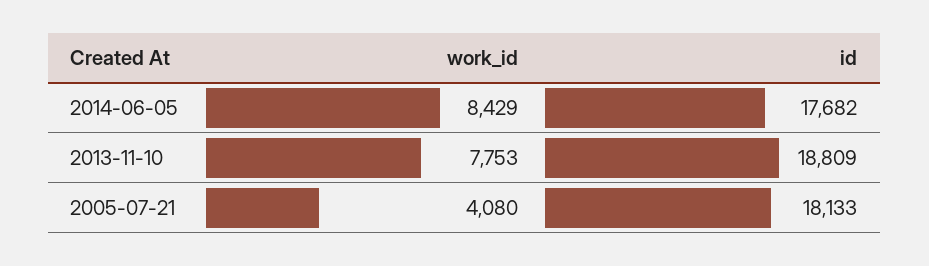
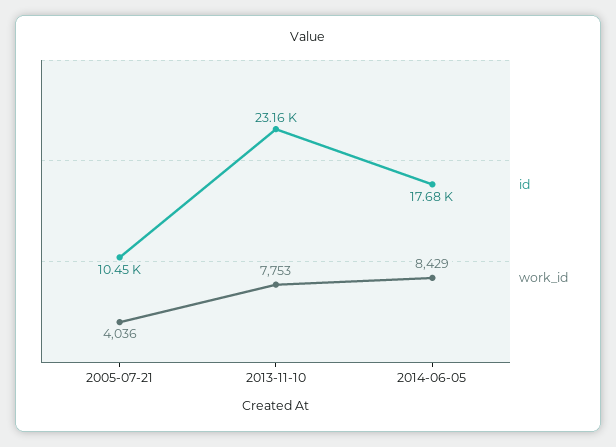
id, 2013-11-10: 18809 -> 23160
work_id, 2005-07-21: 4080 -> 4036
id, 2005-07-21: 18133 -> 10450

